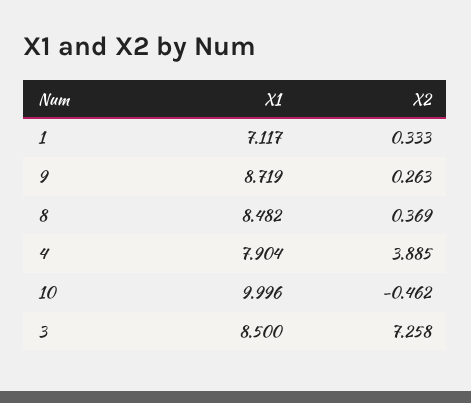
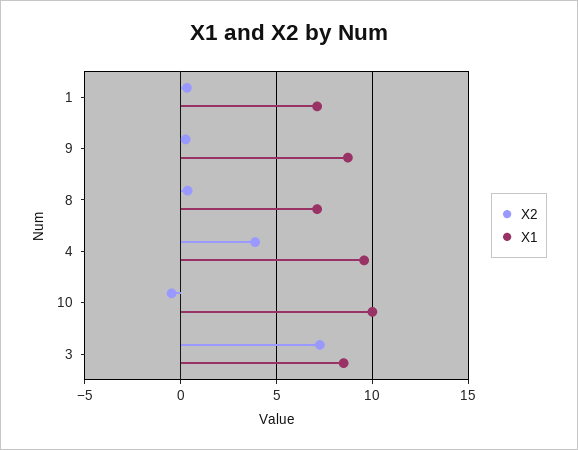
X1, 8: 8.482 -> 7
X1, 4: 7.904 -> 9.5

